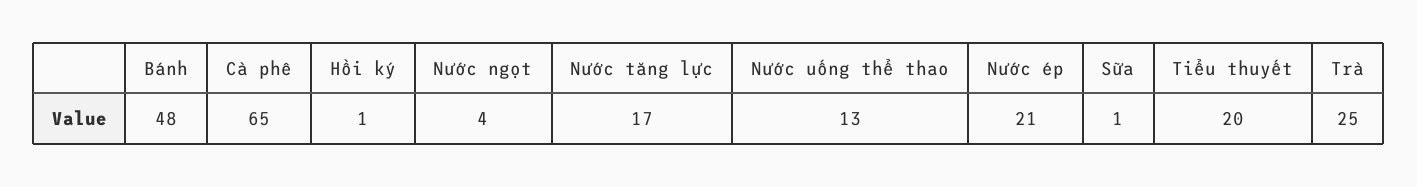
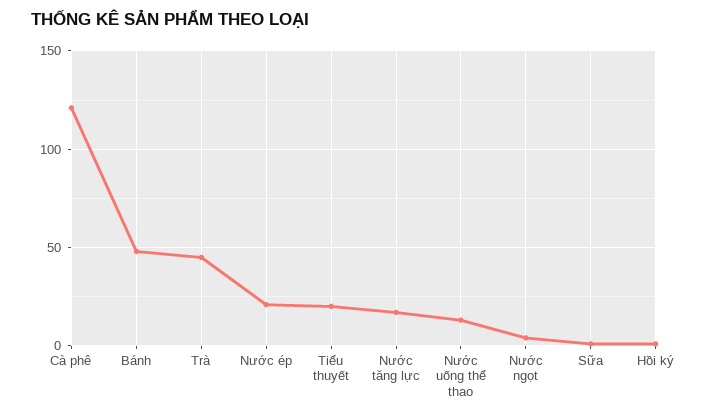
Cà phê: 65 -> 120
Trà: 25 -> 45

